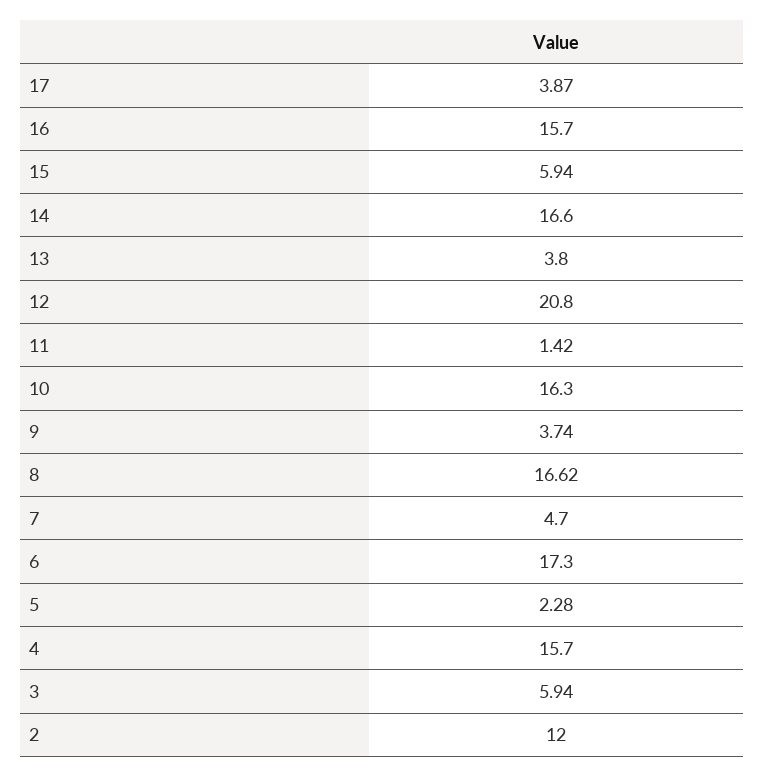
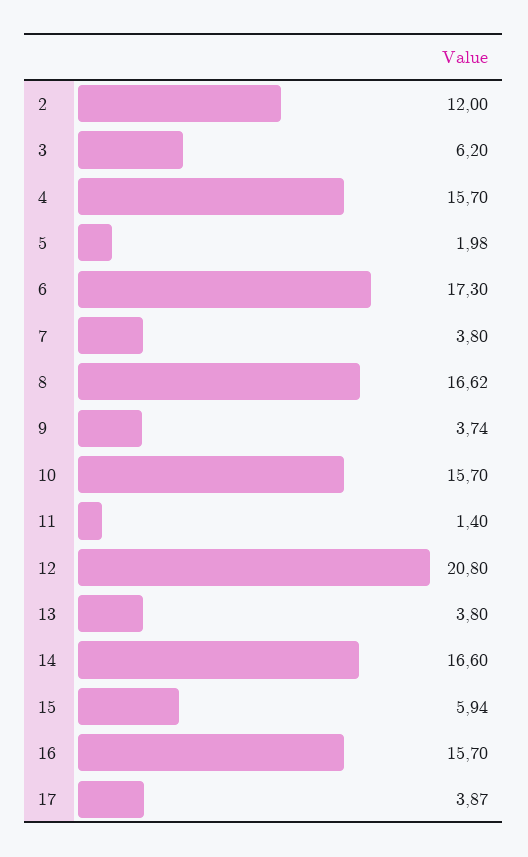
11: 1.42 -> 1.4
10: 16.3 -> 15.7
7: 4.7 -> 3.8
5: 2.28 -> 1.98
3: 5.94 -> 6.2

